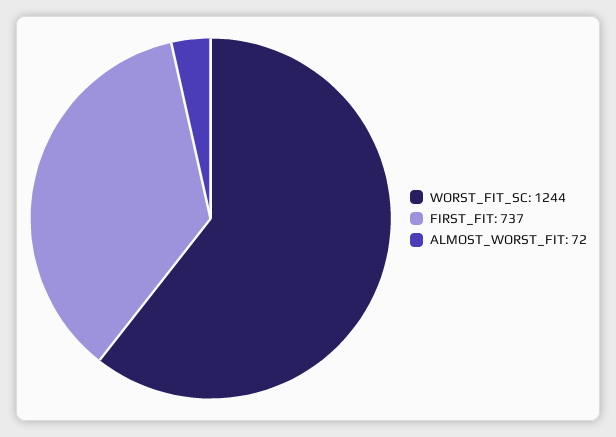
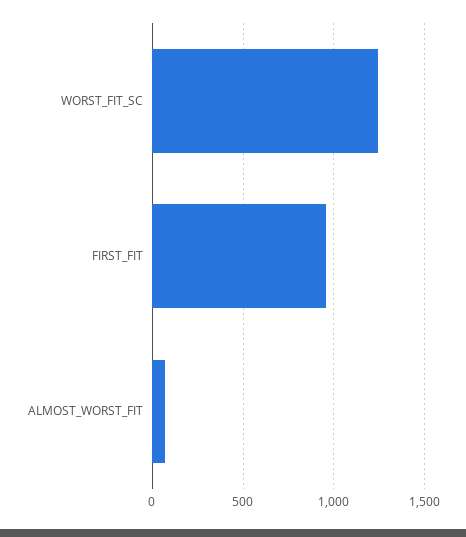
FIRST_FIT: 737 -> 950

